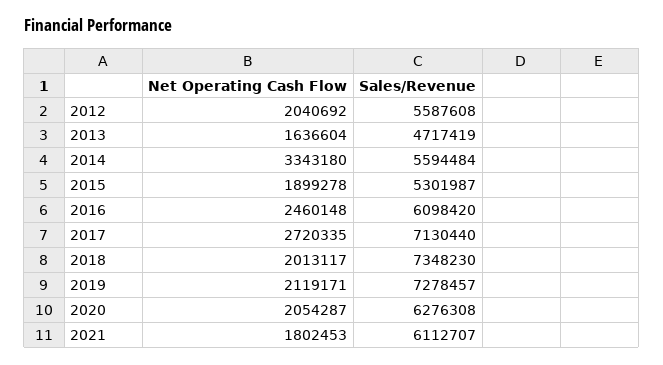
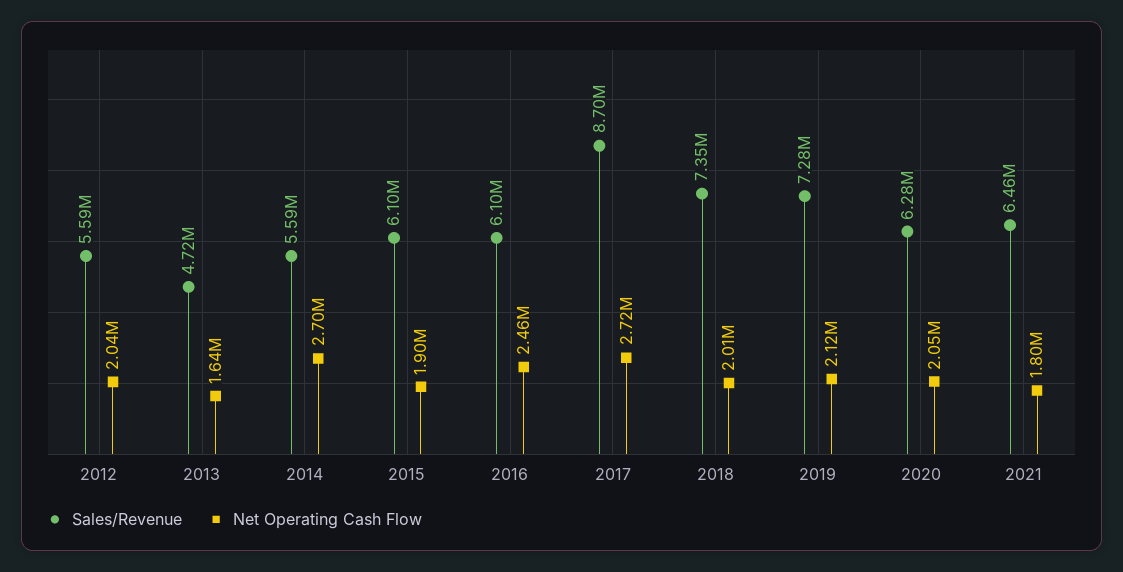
Net Operating Cash Flow, 2014: 3343180 -> 2700000
Sales/Revenue, 2015: 5301987 -> 6100000
Sales/Revenue, 2017: 7130440 -> 8700000
Sales/Revenue, 2021: 6112707 -> 6460000

